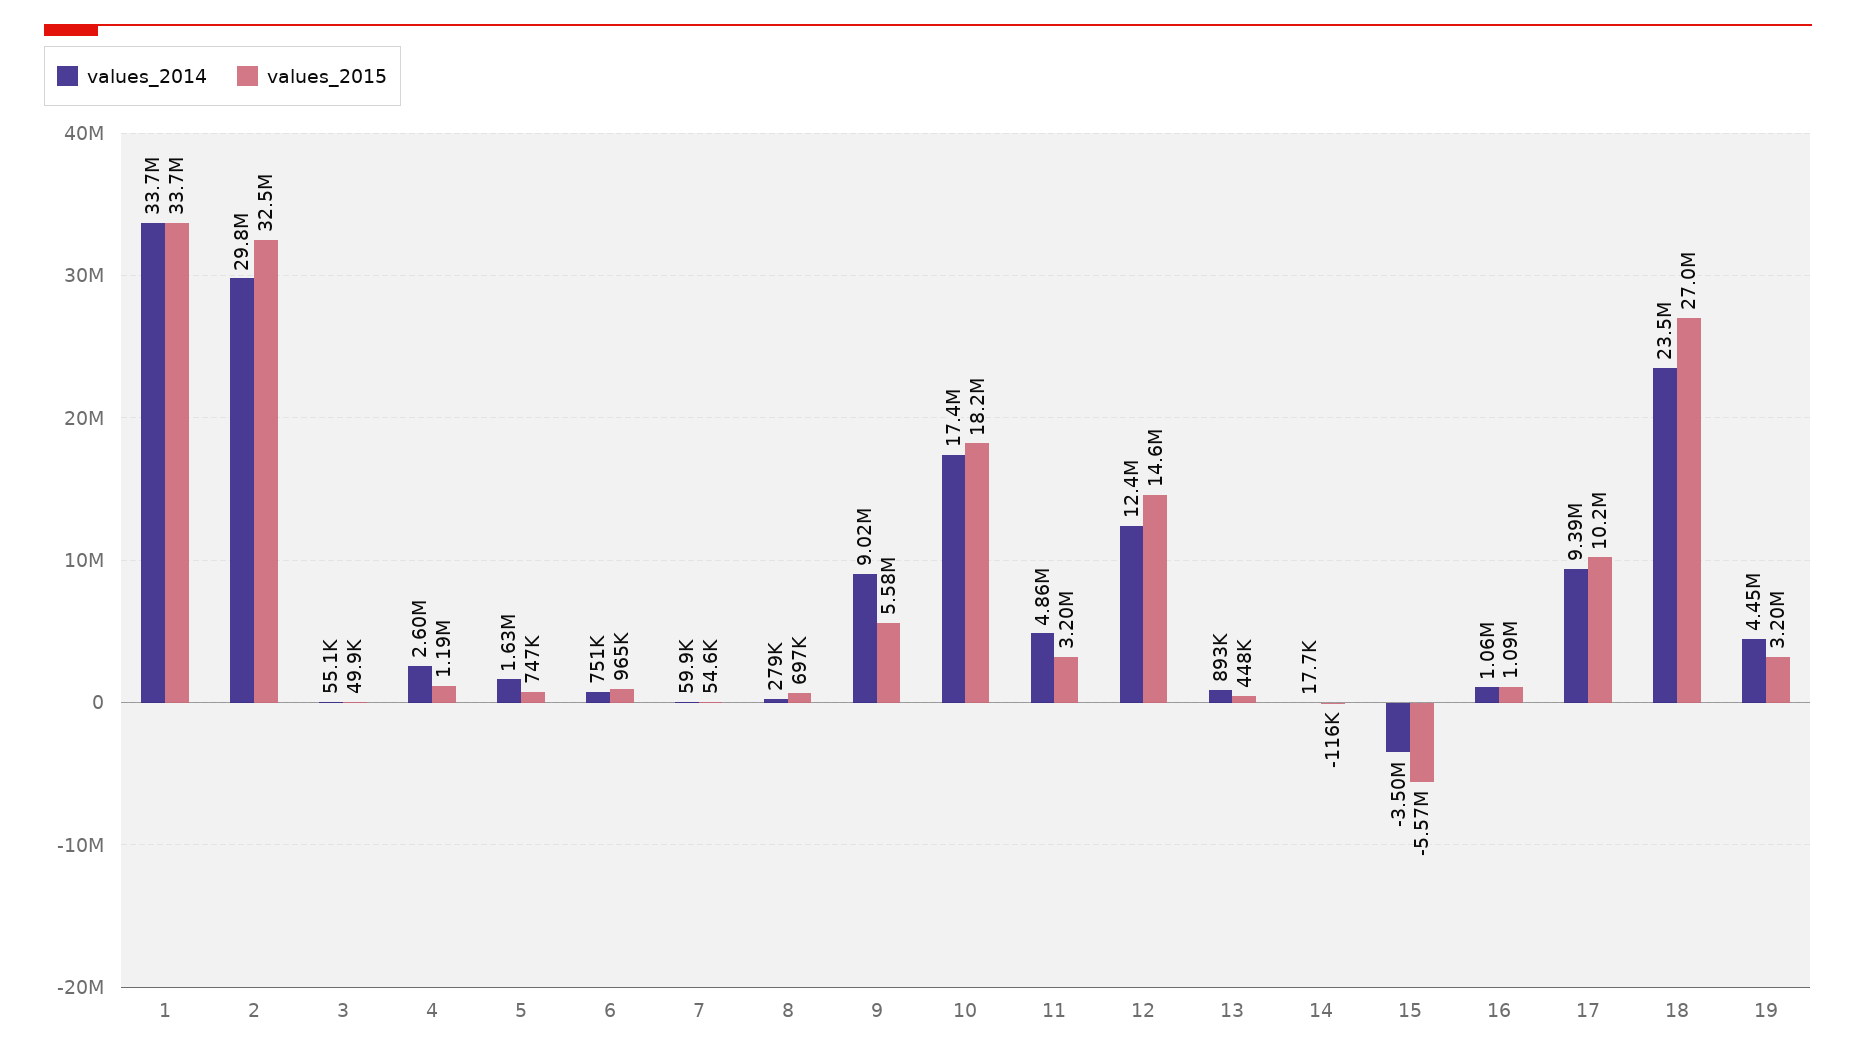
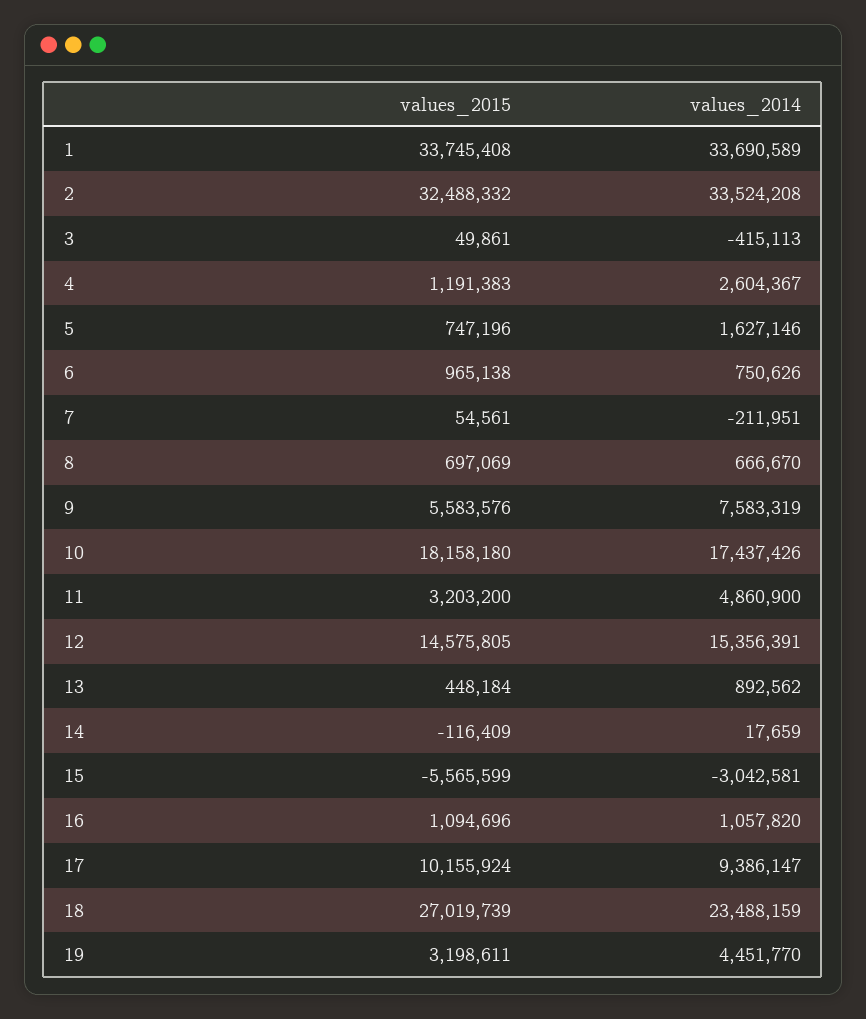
values_2014, 2: 29800000 -> 33524208
values_2014, 3: 55100 -> -415113
values_2014, 7: 59900 -> -211951
values_2014, 8: 279000 -> 666670
values_2014, 9: 9020000 -> 7583319
values_2014, 12: 12400000 -> 15356391
values_2014, 15: -3500000 -> -3042581

